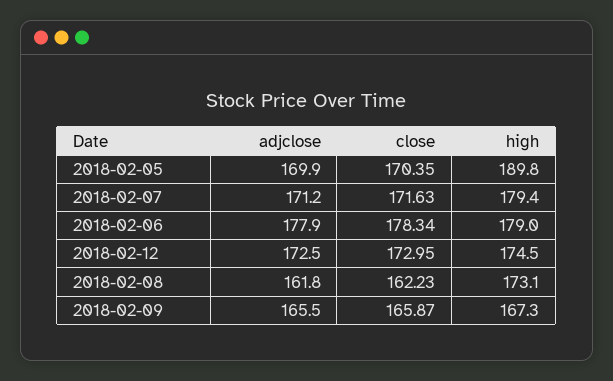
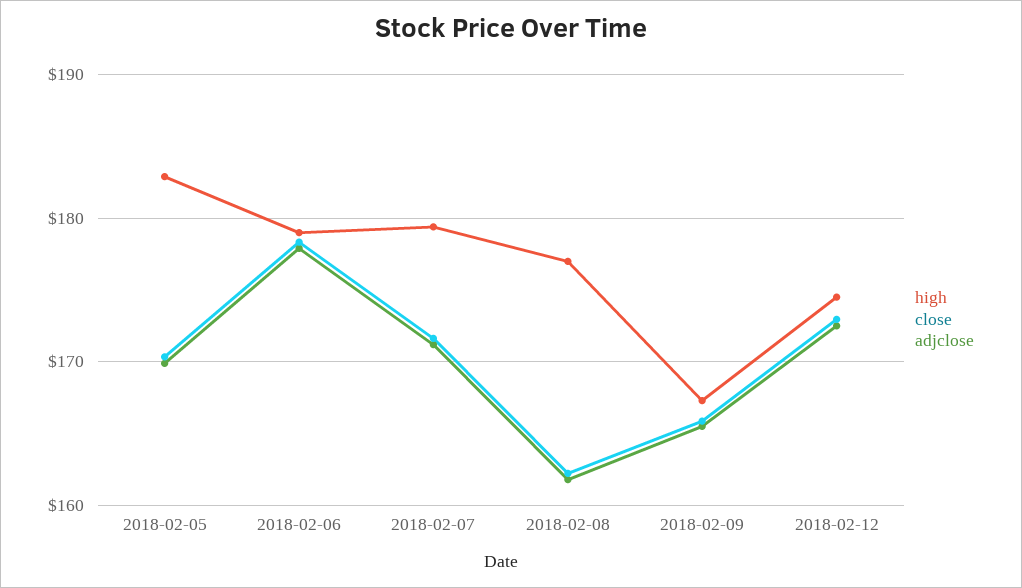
high, 2018-02-05: 189.8 -> 183
high, 2018-02-08: 173.1 -> 177

